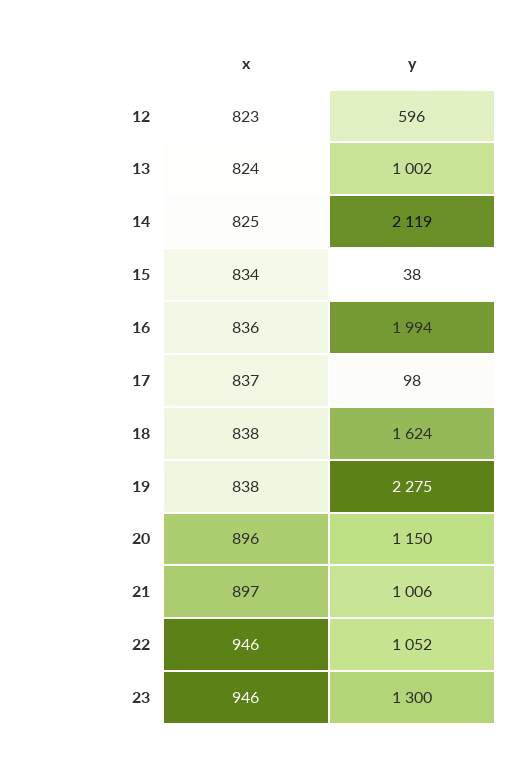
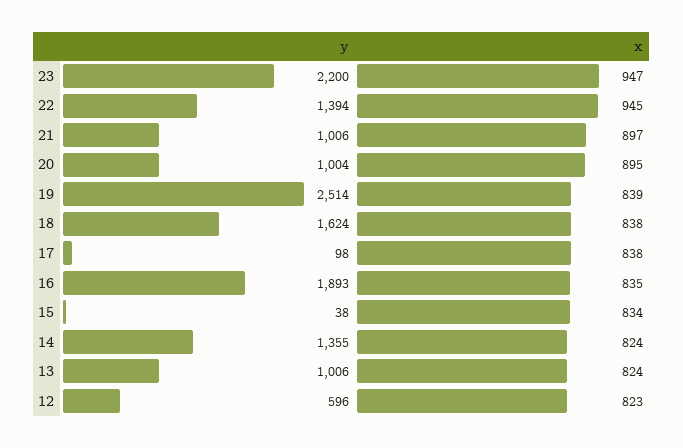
y, 13: 1002 -> 1006
x, 14: 825 -> 824
y, 14: 2119 -> 1355
x, 16: 836 -> 835
y, 16: 1994 -> 1893
x, 17: 837 -> 838
x, 19: 838 -> 839
y, 19: 2275 -> 2514
x, 20: 896 -> 895
y, 20: 1150 -> 1004
x, 22: 946 -> 945
y, 22: 1052 -> 1394
x, 23: 946 -> 947
y, 23: 1300 -> 2200

